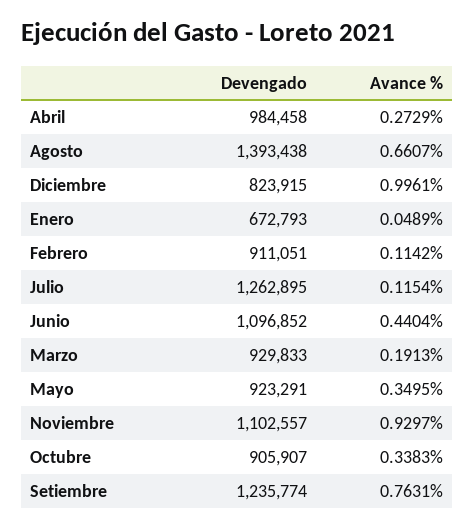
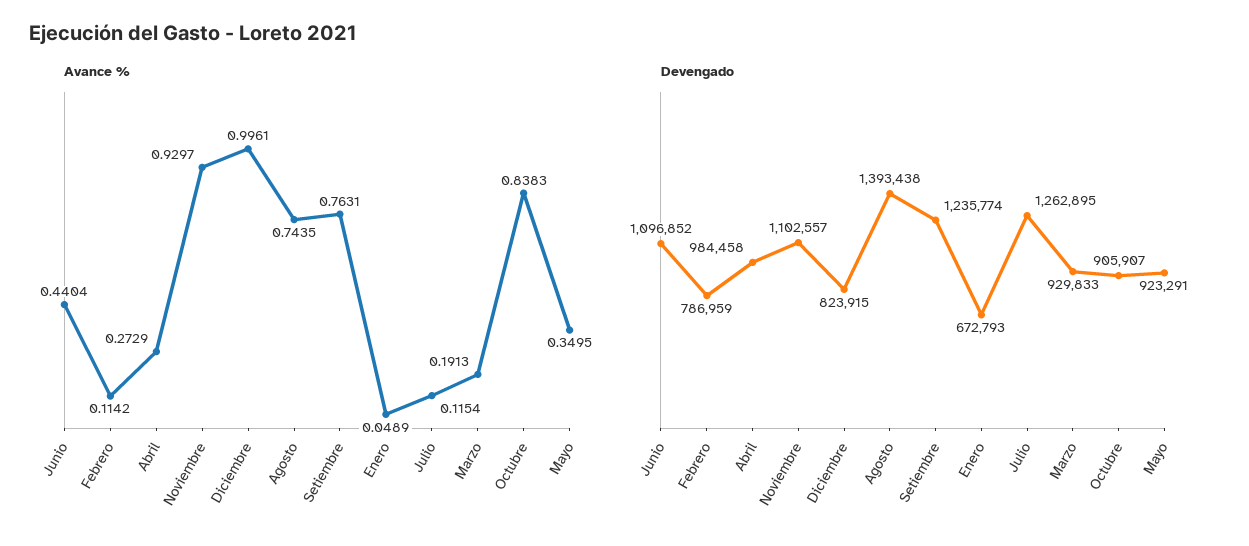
Avance %, Agosto: 0.6607 -> 0.7435
Devengado, Febrero: 911051 -> 786959
Avance %, Octubre: 0.3383 -> 0.8383

